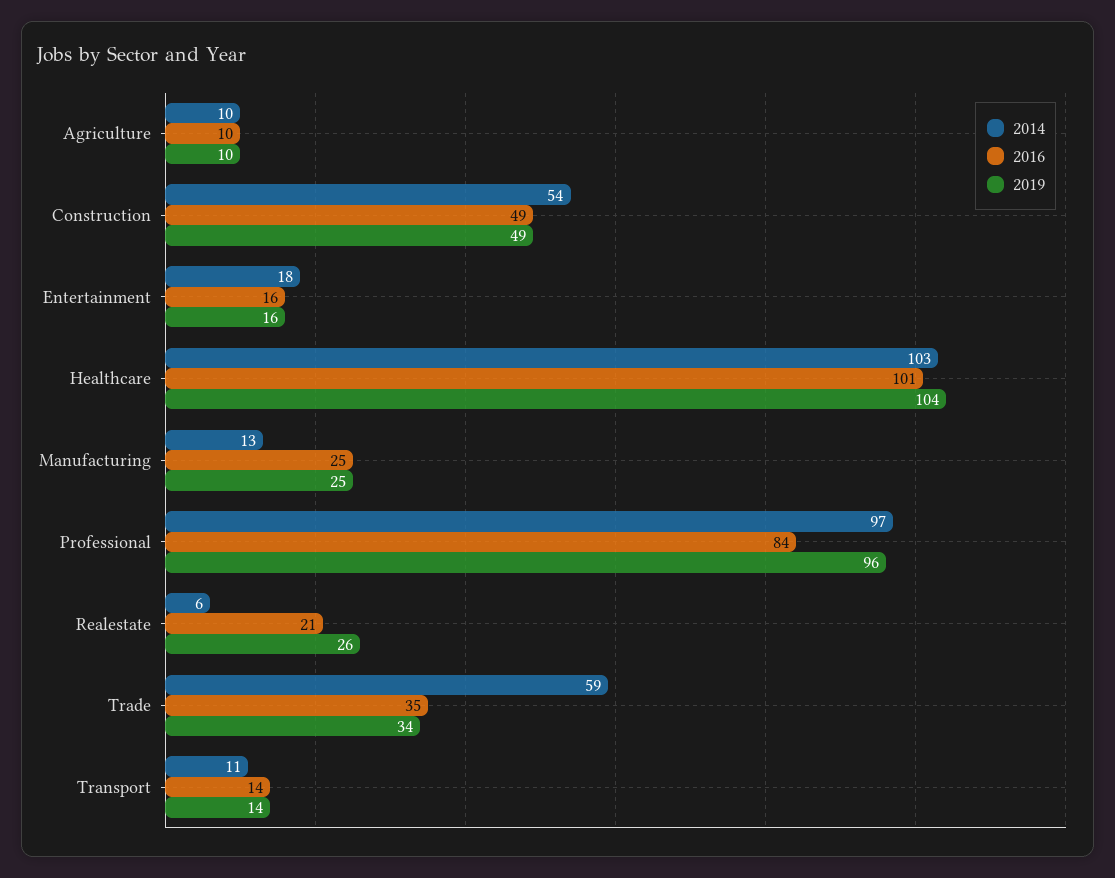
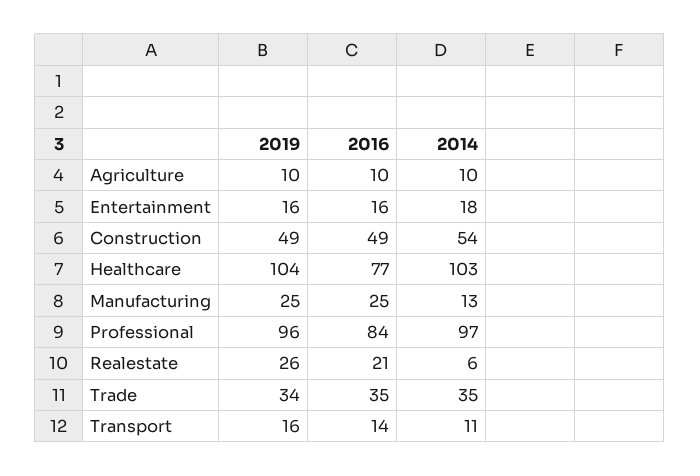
2016, Healthcare: 101 -> 77
2014, Trade: 59 -> 35
2019, Transport: 14 -> 16

